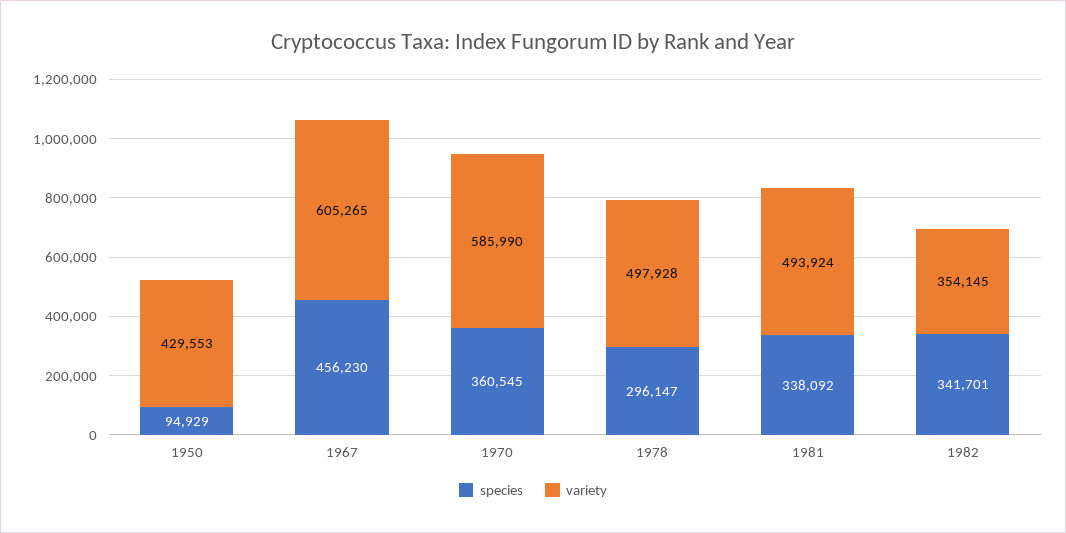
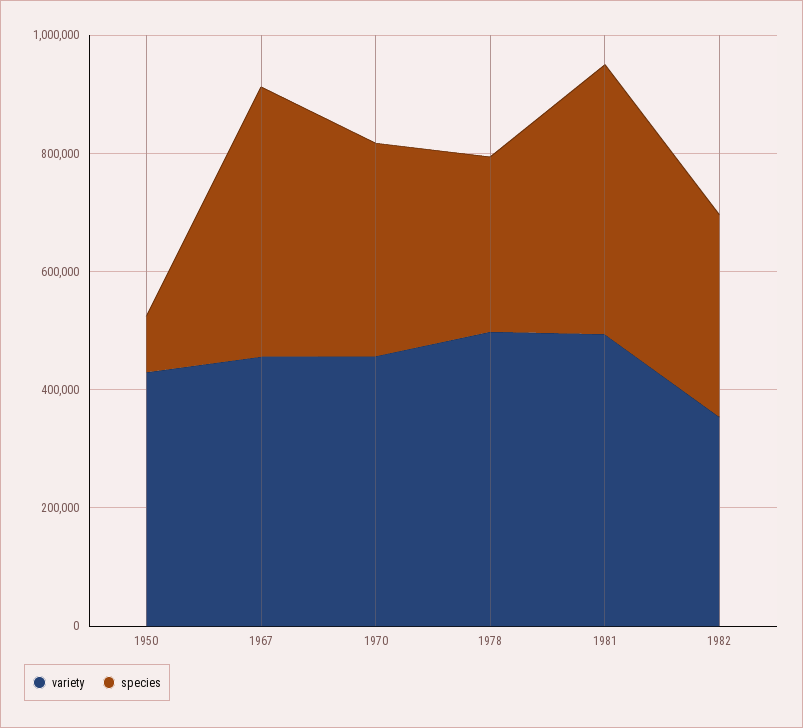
variety, 1967: 605265 -> 450000
variety, 1970: 585990 -> 450000
species, 1981: 338092 -> 450000

